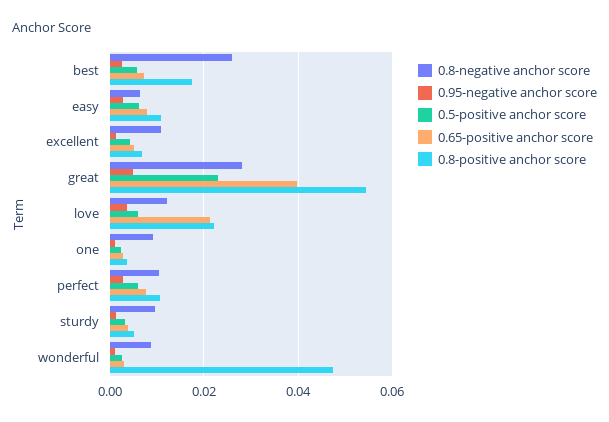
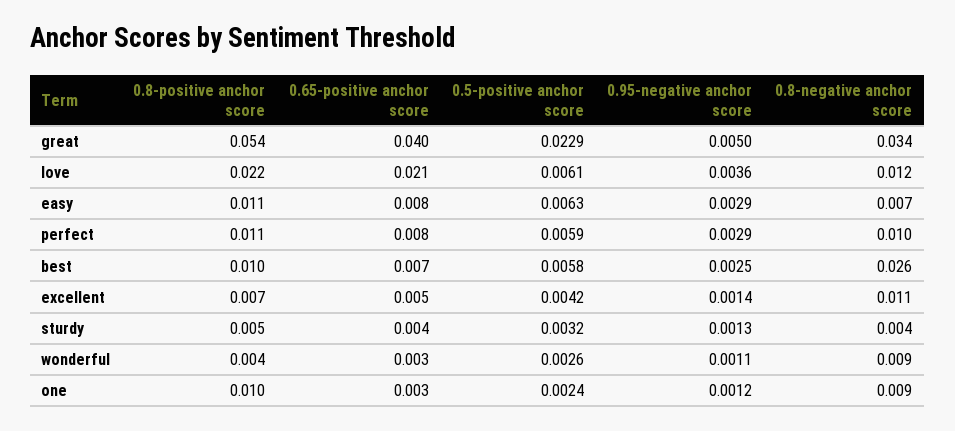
0.8-positive anchor score, best: 0.018 -> 0.01
0.8-negative anchor score, great: 0.028 -> 0.034
0.8-positive anchor score, one: 0.004 -> 0.01
0.8-negative anchor score, sturdy: 0.01 -> 0.004
0.8-positive anchor score, wonderful: 0.048 -> 0.004

